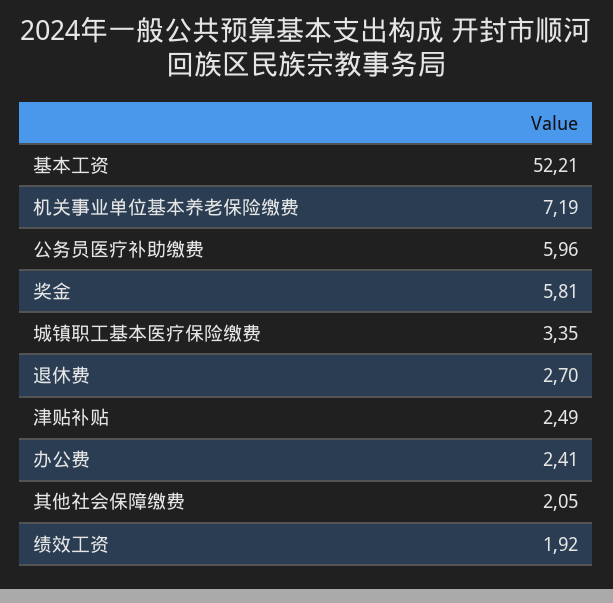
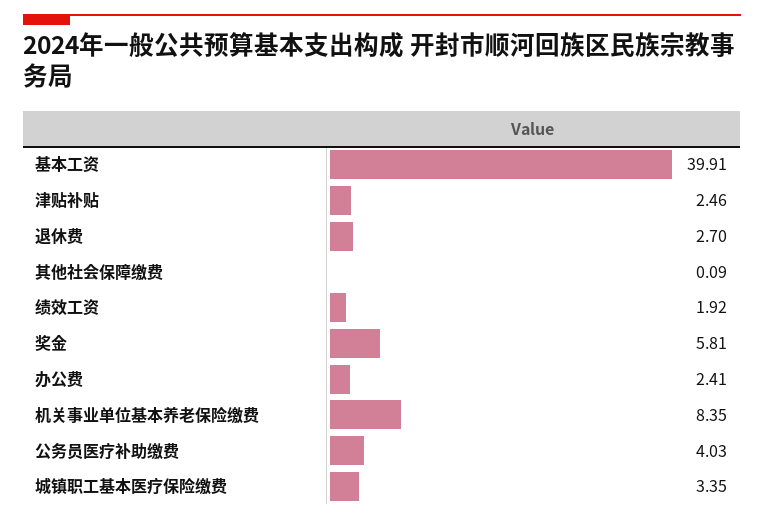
基本工资: 52.21 -> 39.91
机关事业单位基本养老保险缴费: 7.19 -> 8.35
公务员医疗补助缴费: 5.96 -> 4.03
津贴补贴: 2.49 -> 2.46
其他社会保障缴费: 2.05 -> 0.09

